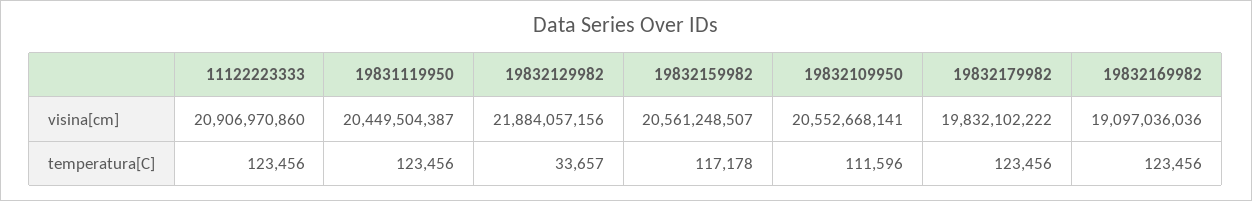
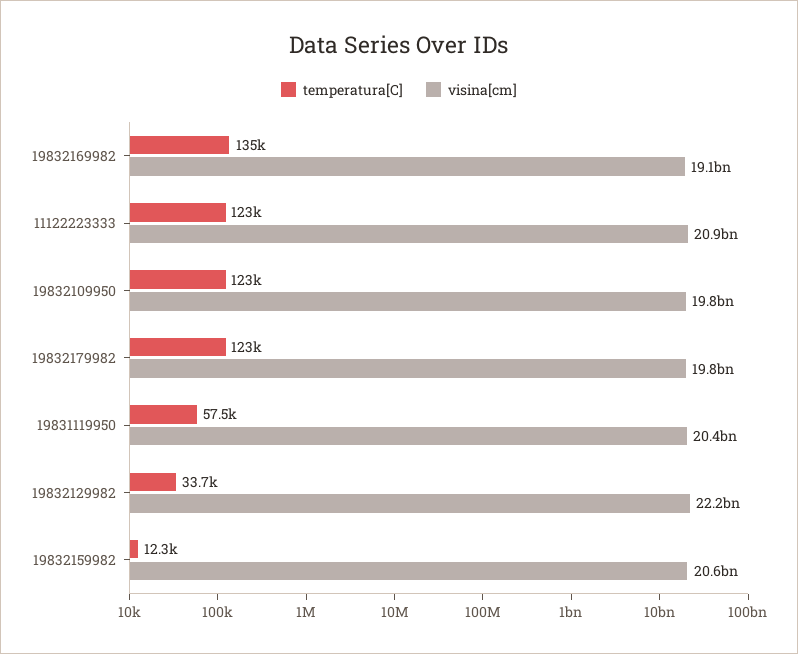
visina[cm], 19832129982: 21884057156 -> 22200000000
visina[cm], 19832109950: 20552668141 -> 19800000000
temperatura[C], 19831119950: 123456 -> 57500
temperatura[C], 19832159982: 117178 -> 12300
temperatura[C], 19832109950: 111596 -> 123000
temperatura[C], 19832169982: 123456 -> 135000

